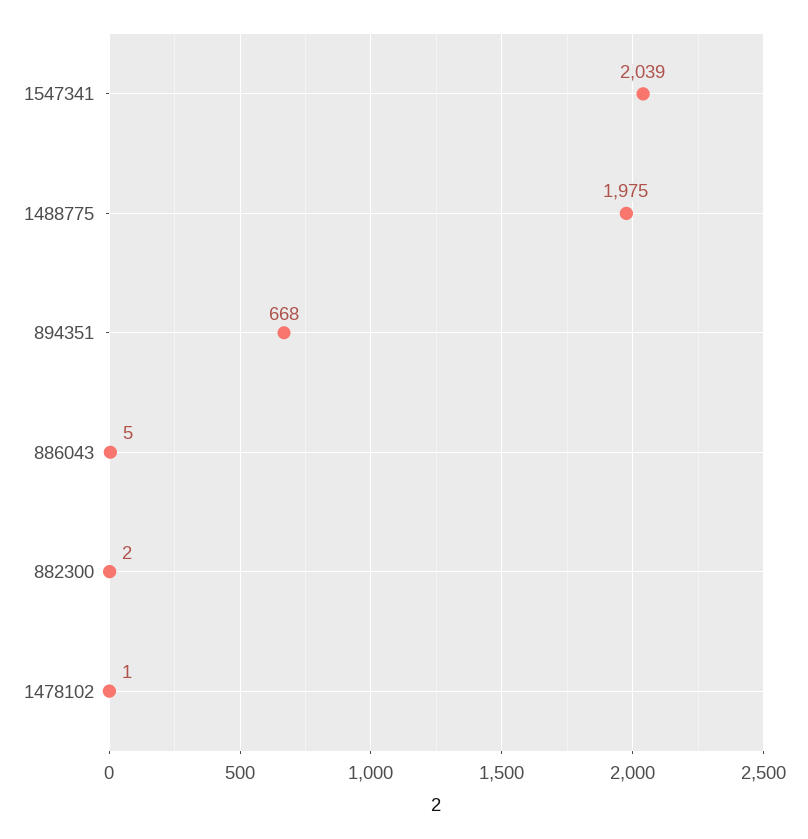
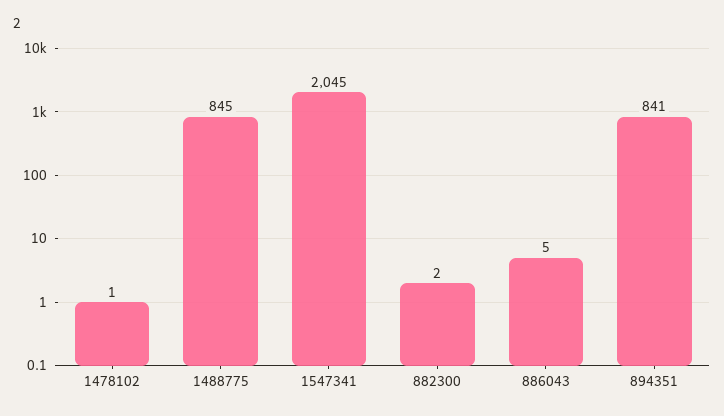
1547341: 2039 -> 2045
1488775: 1975 -> 845
894351: 668 -> 841

